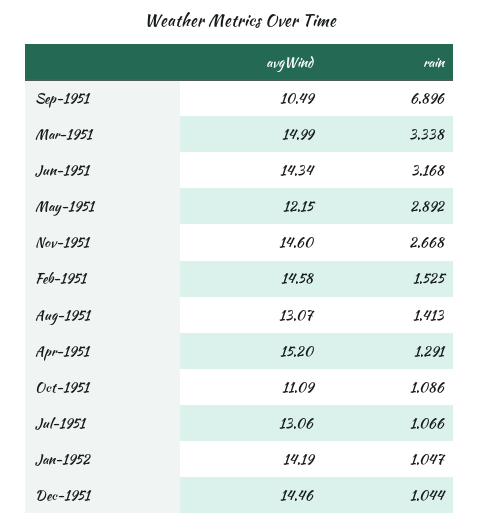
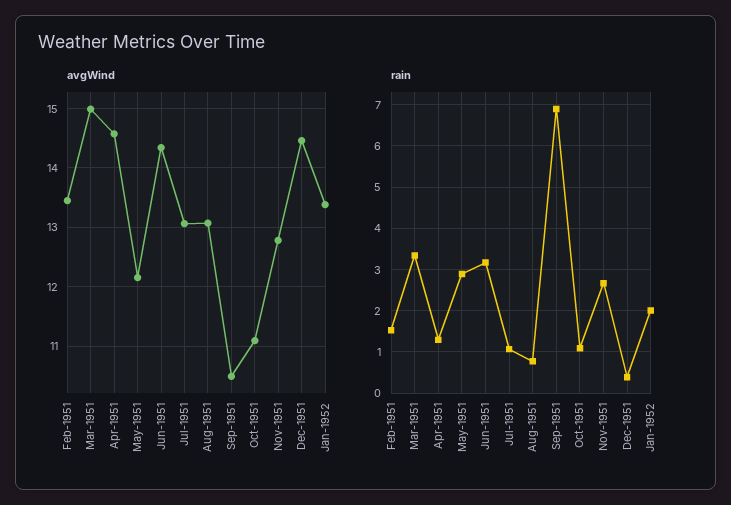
avgWind, Nov-1951: 14.6 -> 12.8
avgWind, Feb-1951: 14.58 -> 13.4
rain, Aug-1951: 1.413 -> 0.8
avgWind, Apr-1951: 15.2 -> 14.6
avgWind, Jan-1952: 14.19 -> 13.4
rain, Jan-1952: 1.047 -> 2
rain, Dec-1951: 1.044 -> 0.4

